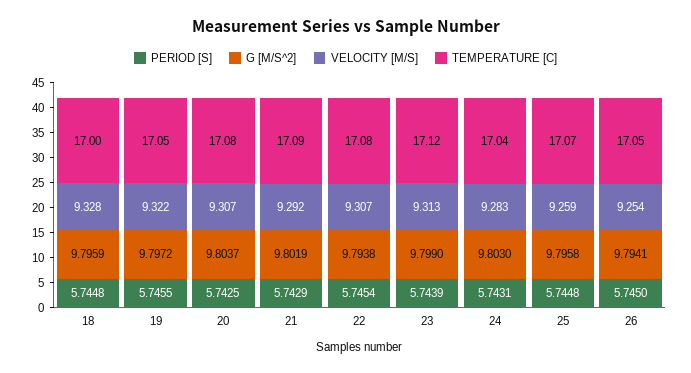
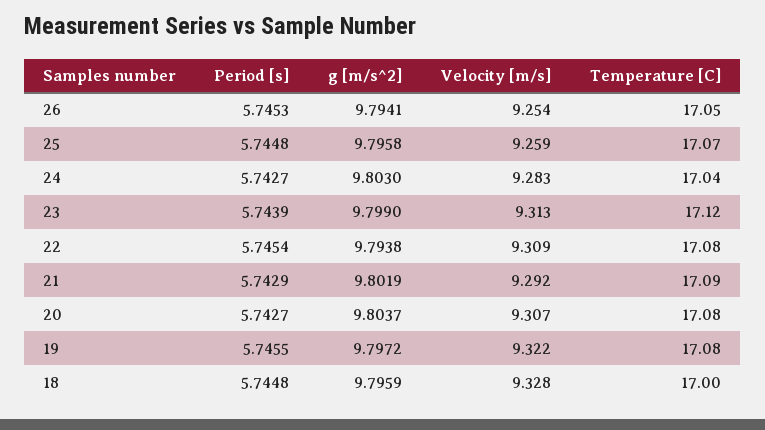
TEMPERATURE [C], 19: 17.05 -> 17.08
PERIOD [S], 20: 5.7425 -> 5.7427
VELOCITY [M/S], 22: 9.307 -> 9.309
PERIOD [S], 24: 5.7431 -> 5.7427
PERIOD [S], 26: 5.745 -> 5.7453

